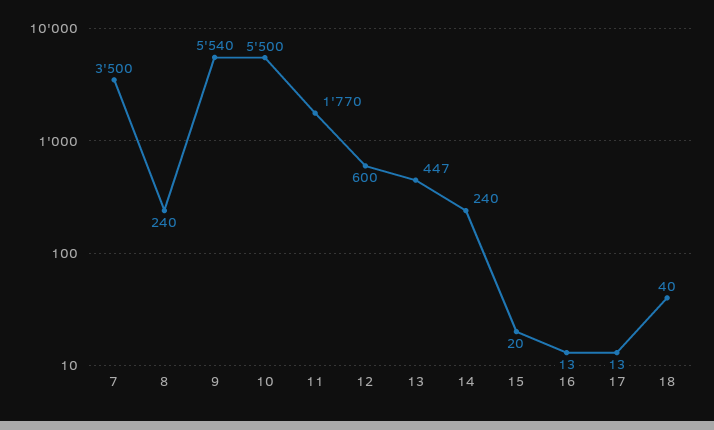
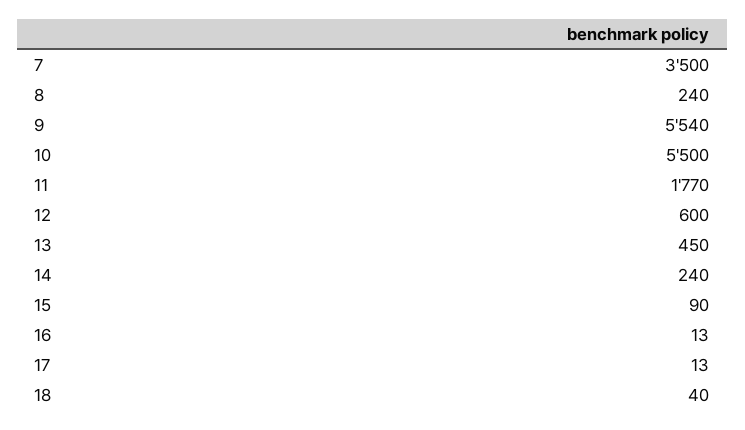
13: 447 -> 450
15: 20 -> 90

